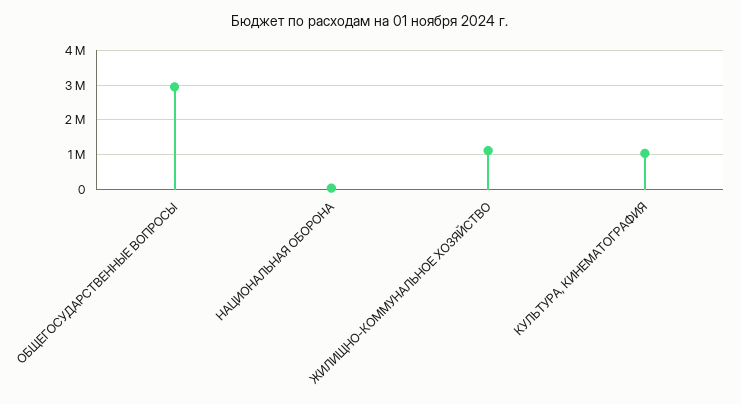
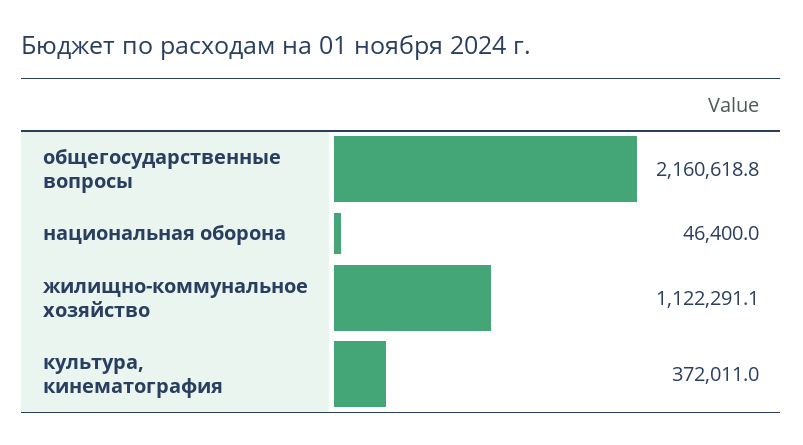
ОБЩЕГОСУДАРСТВЕННЫЕ ВОПРОСЫ: 3000000 -> 2160618.8
КУЛЬТУРА, КИНЕМАТОГРАФИЯ: 1000000 -> 372011

